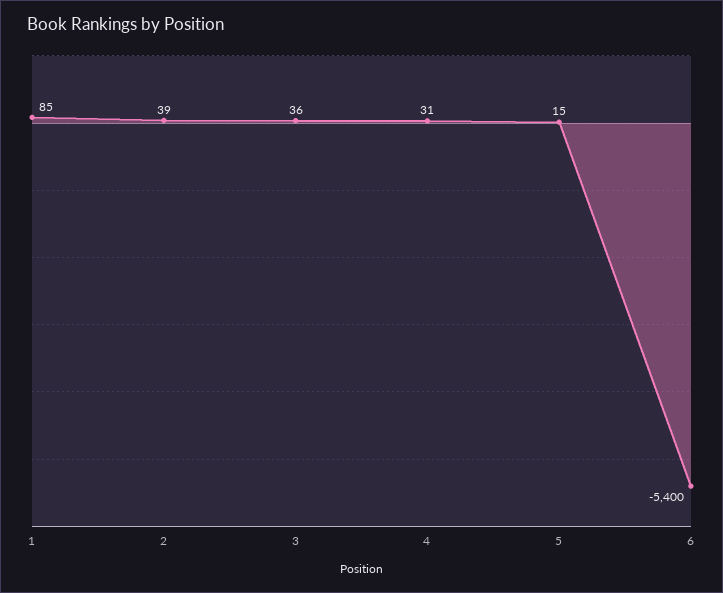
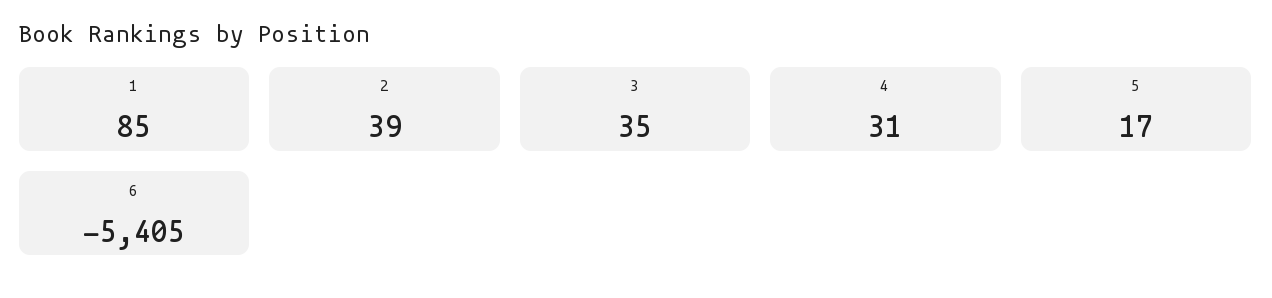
3: 36 -> 35
5: 15 -> 17
6: -5400 -> -5405

